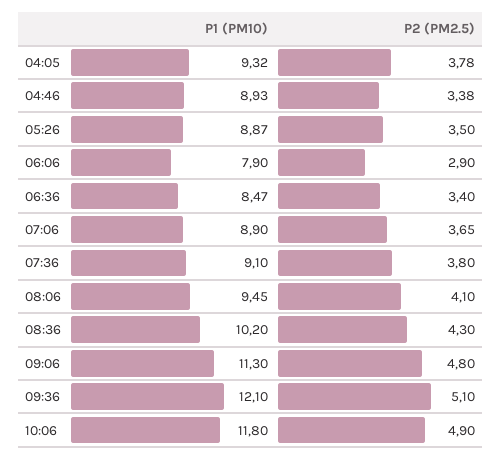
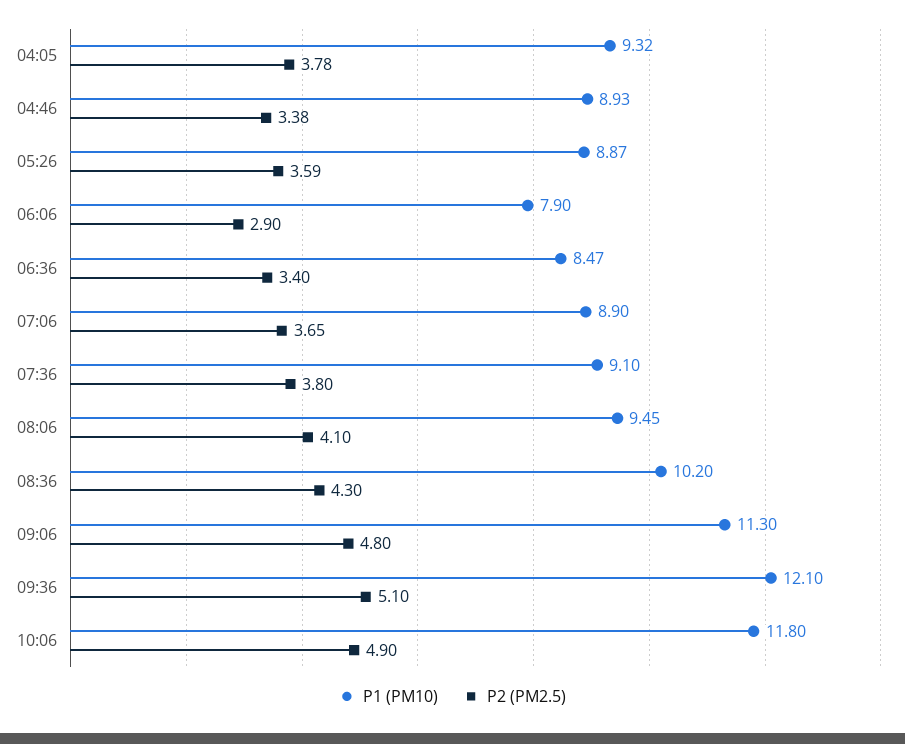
P2 (PM2.5), 05:26: 3.5 -> 3.59

